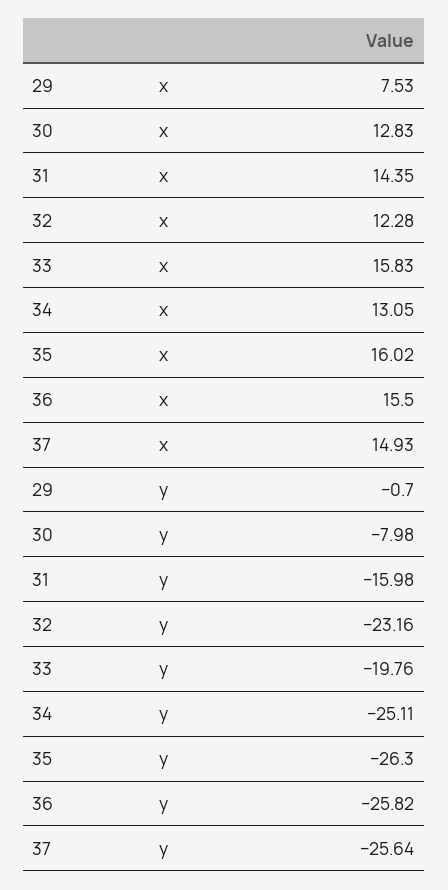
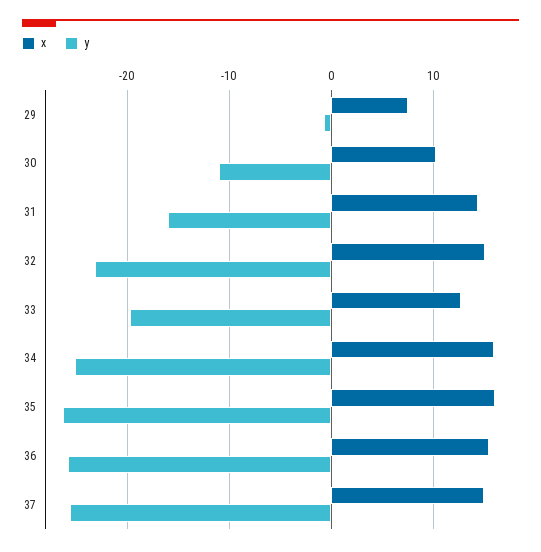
x, 30: 12.83 -> 10
x, 32: 12.28 -> 15
x, 33: 15.83 -> 13
x, 34: 13.05 -> 16
y, 30: -7.98 -> -11

